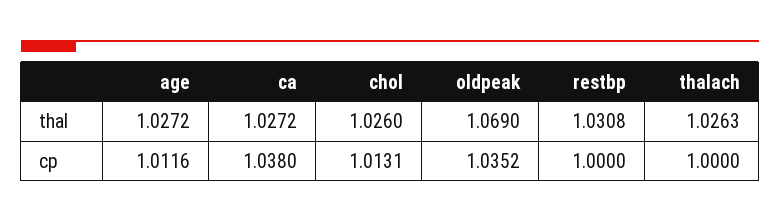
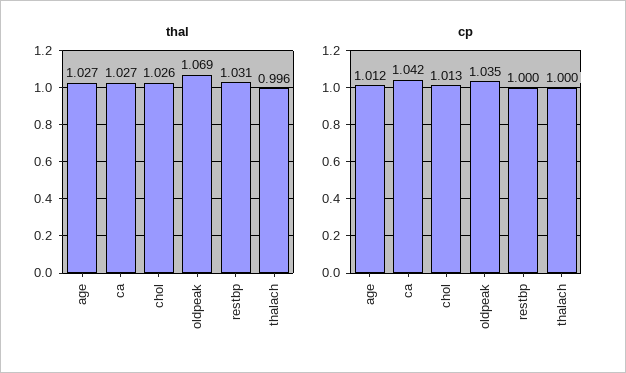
thal, thalach: 1.0263 -> 0.996
cp, ca: 1.038 -> 1.042

